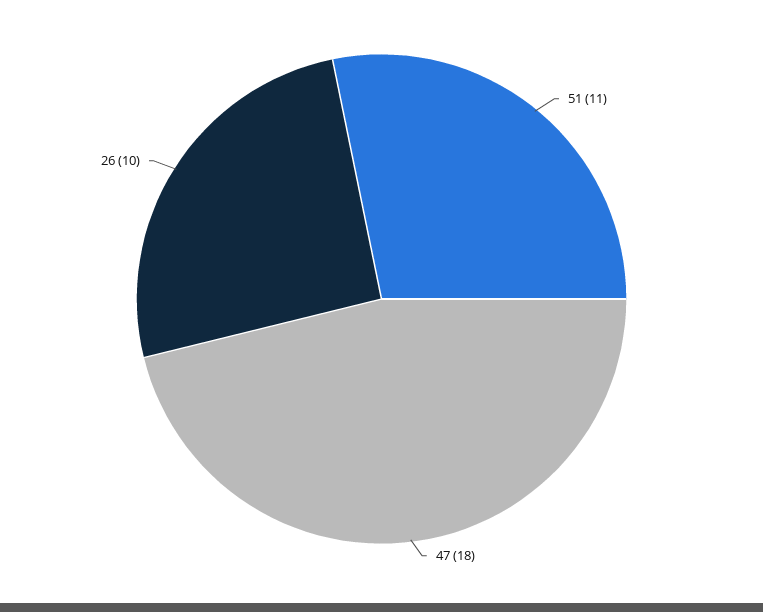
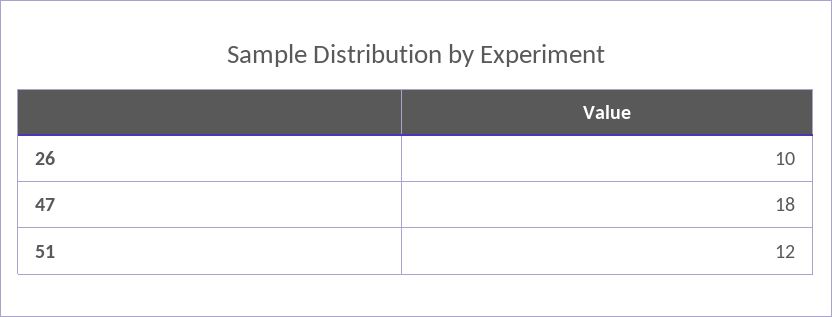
51: 11 -> 12

